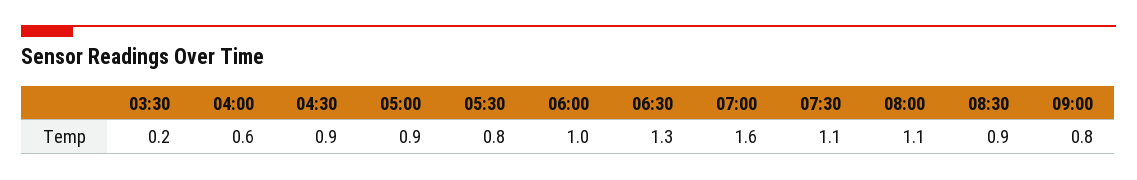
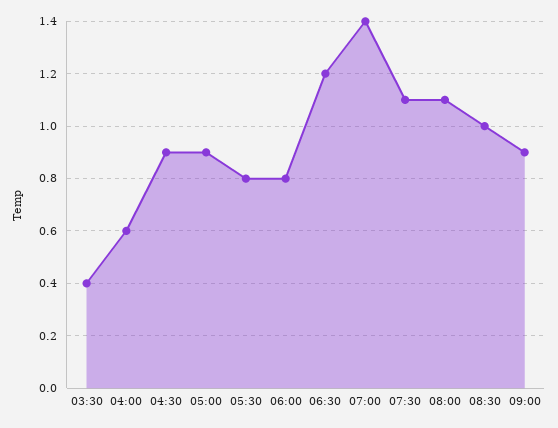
03:30: 0.2 -> 0.4
06:00: 1 -> 0.8
06:30: 1.3 -> 1.2
07:00: 1.6 -> 1.4
08:30: 0.9 -> 1
09:00: 0.8 -> 0.9

